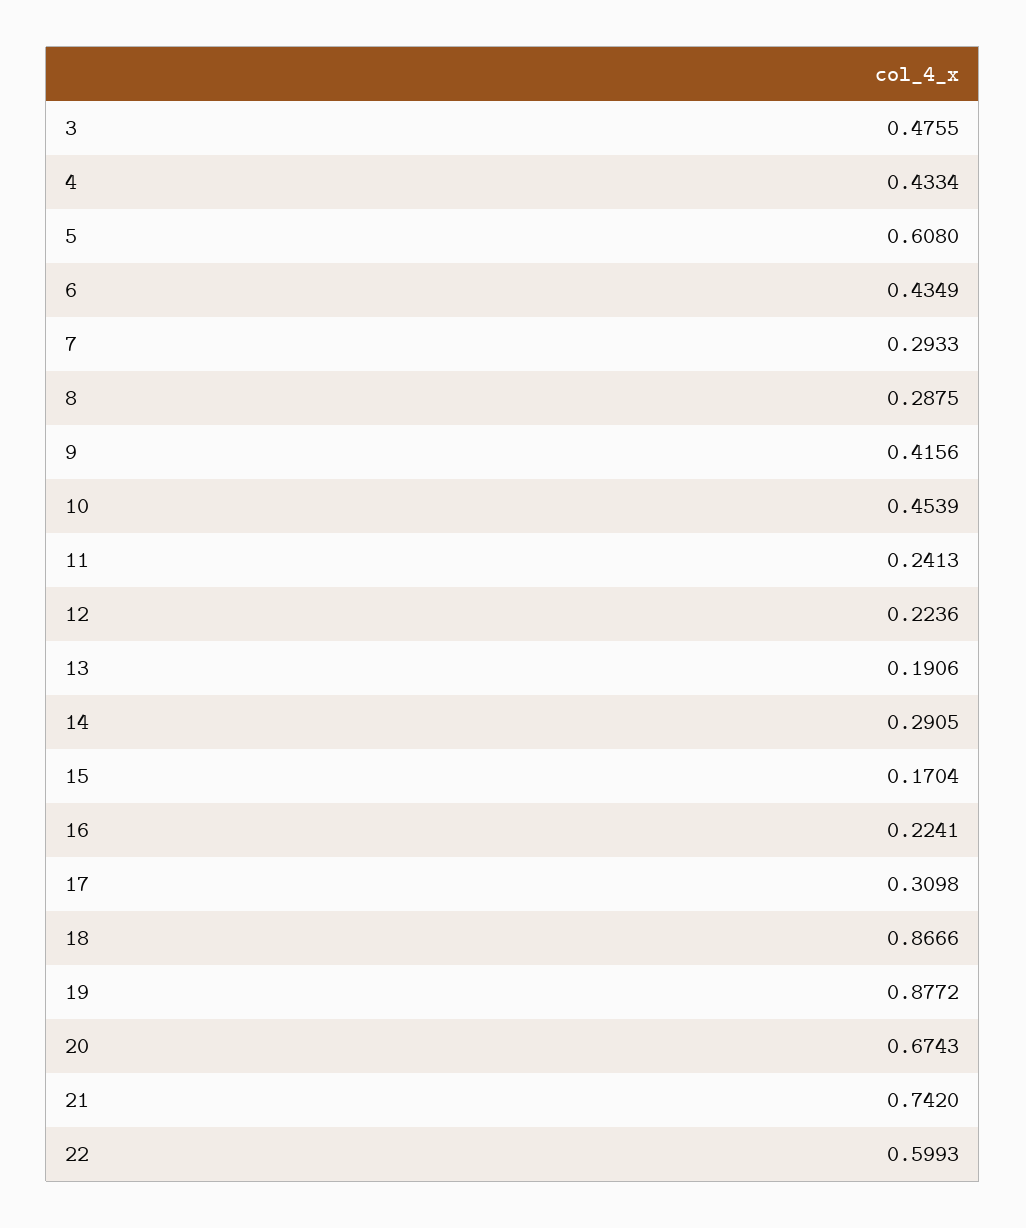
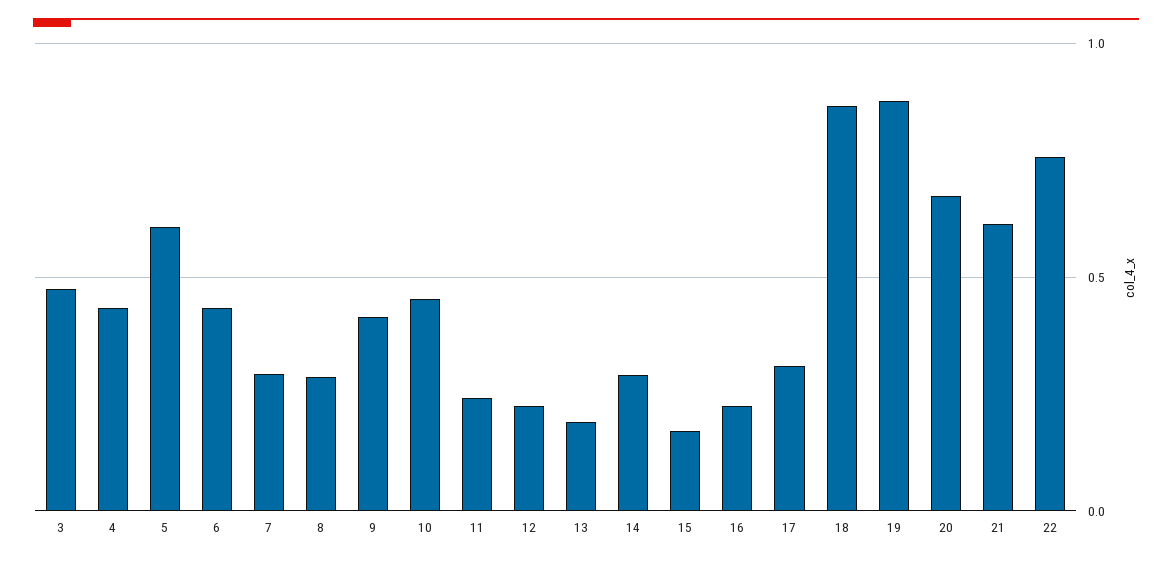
21: 0.742 -> 0.6
22: 0.5993 -> 0.75

